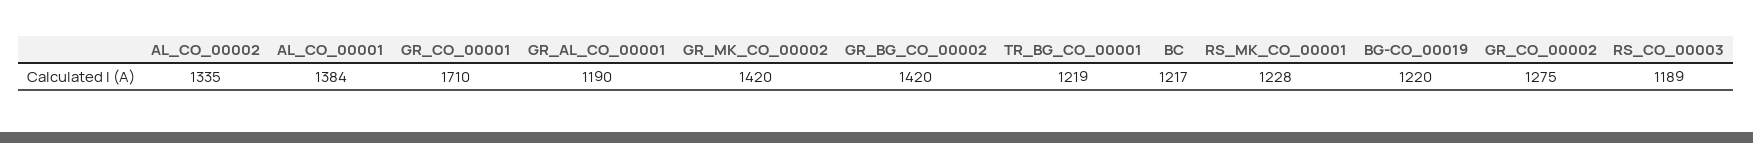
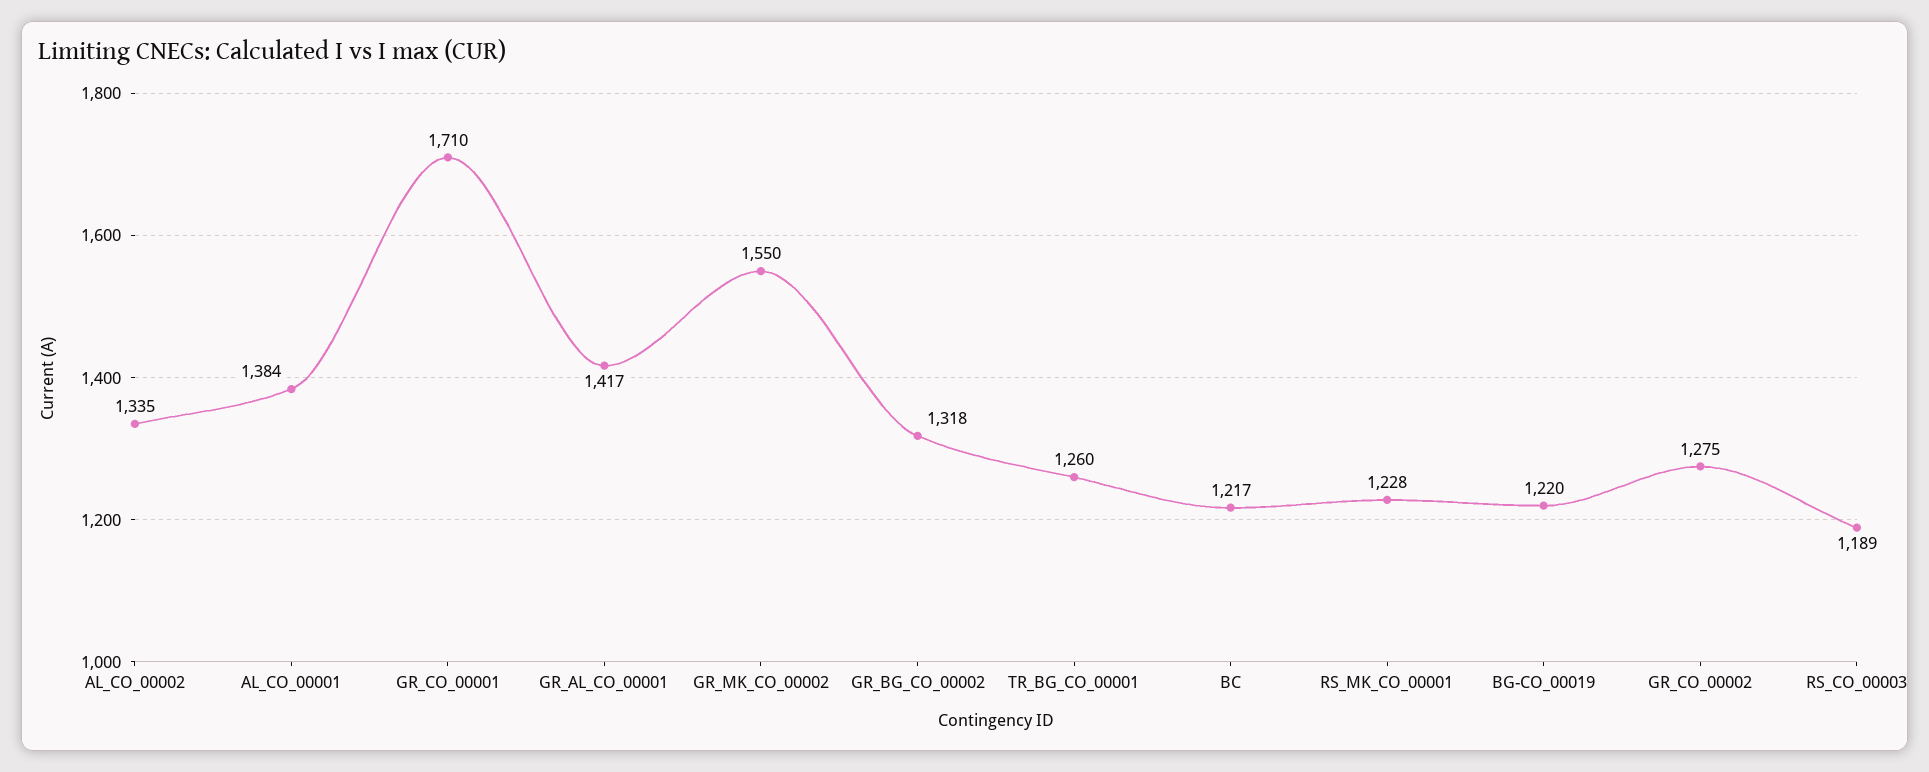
GR_AL_CO_00001: 1190 -> 1417
GR_MK_CO_00002: 1420 -> 1550
GR_BG_CO_00002: 1420 -> 1318
TR_BG_CO_00001: 1219 -> 1260

